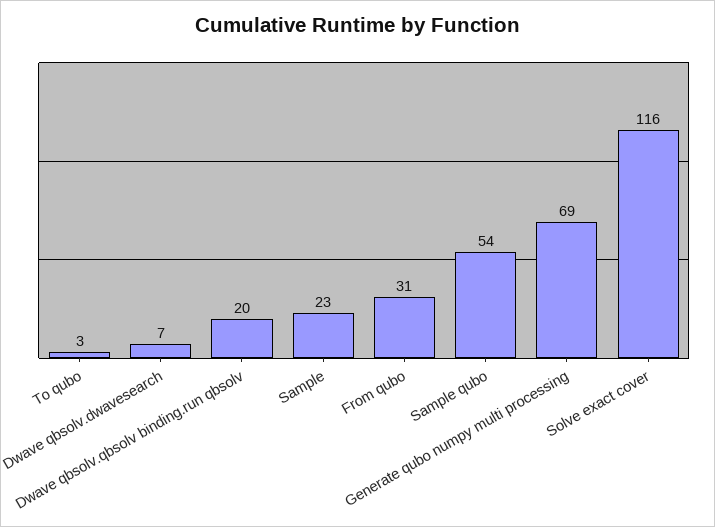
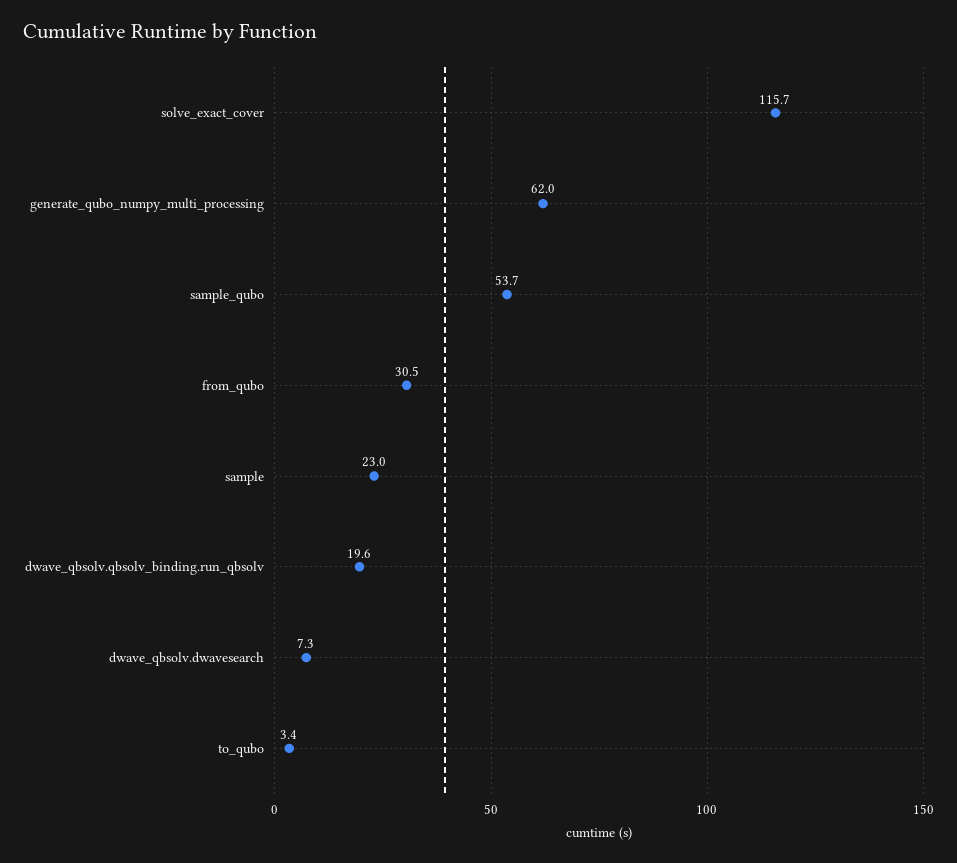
Generate qubo numpy multi processing: 69 -> 62

